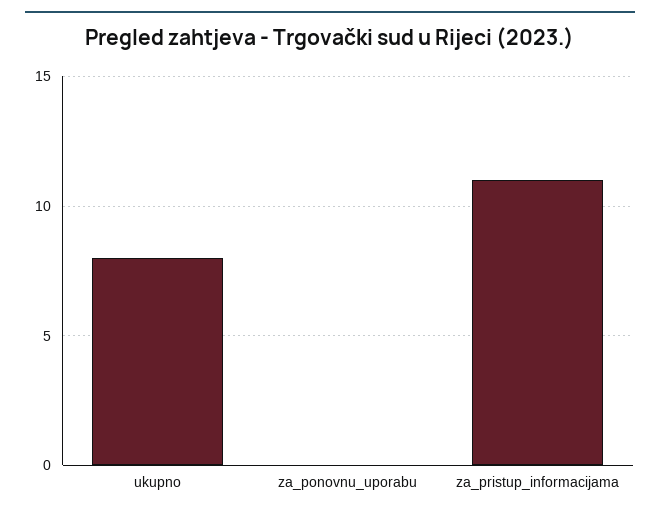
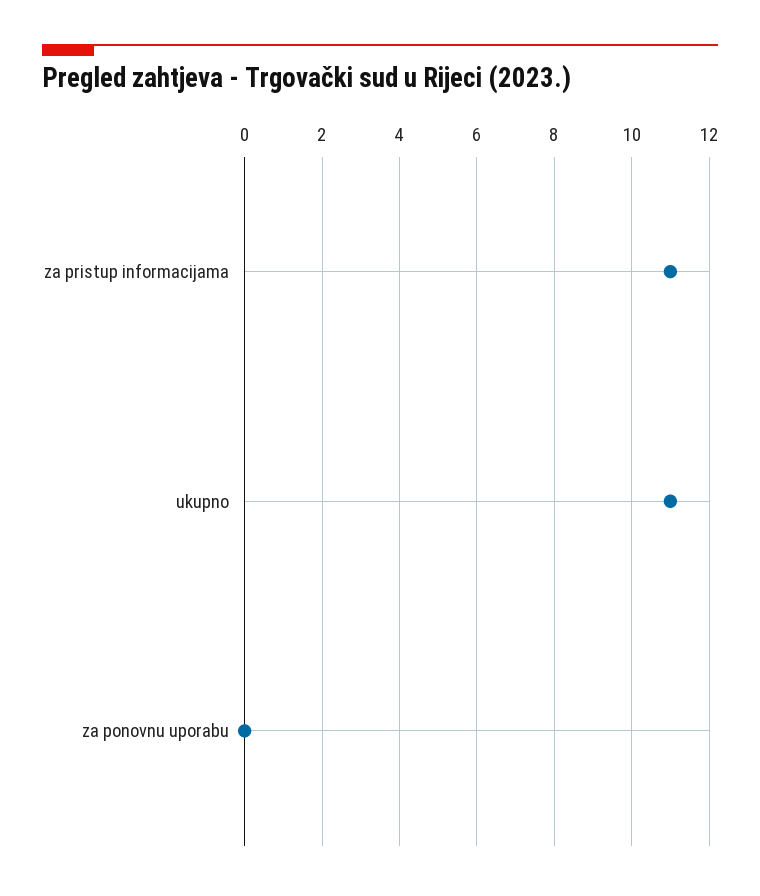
ukupno: 8 -> 11

